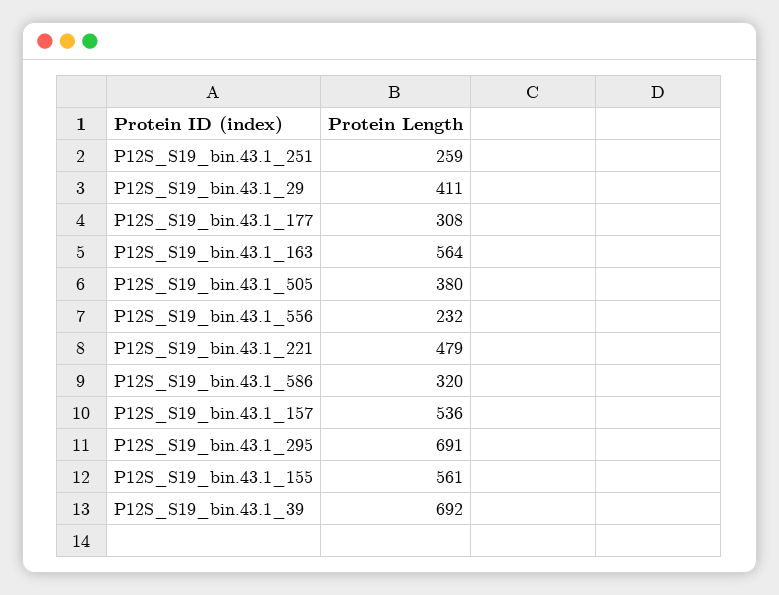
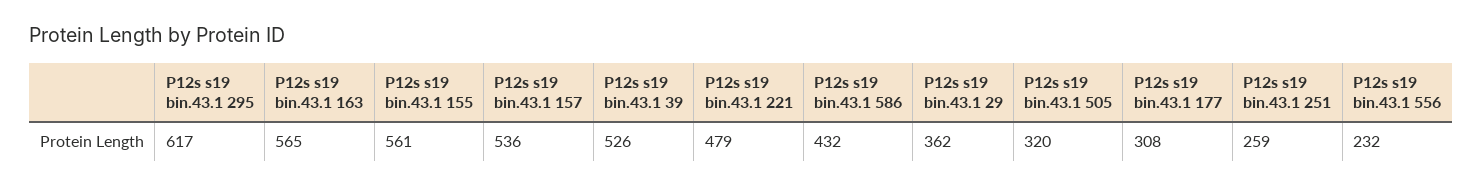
P12S_S19_bin.43.1_29: 411 -> 362
P12S_S19_bin.43.1_163: 564 -> 565
P12S_S19_bin.43.1_505: 380 -> 320
P12S_S19_bin.43.1_586: 320 -> 432
P12S_S19_bin.43.1_295: 691 -> 617
P12S_S19_bin.43.1_39: 692 -> 526

